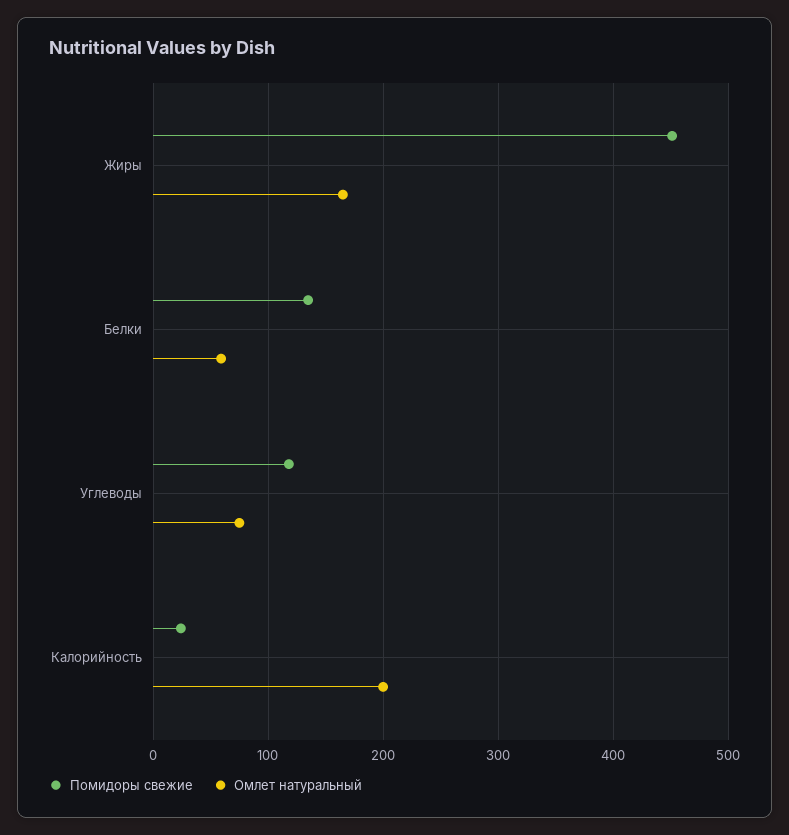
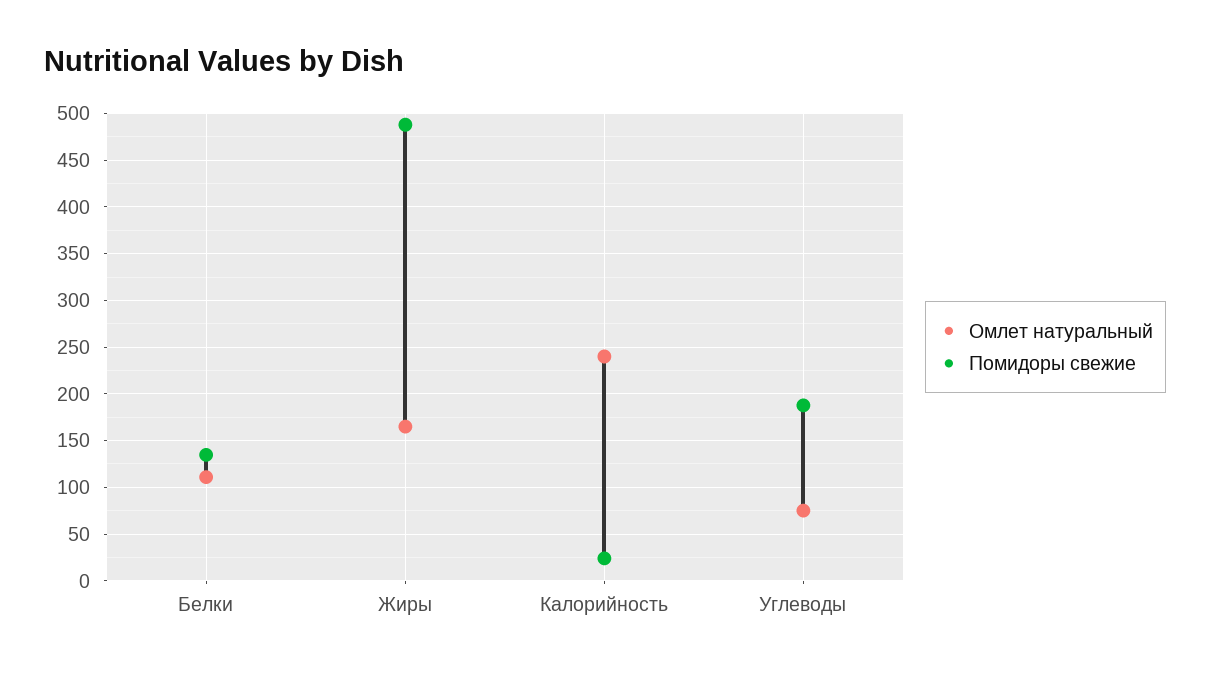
Помидоры свежие, Жиры: 450 -> 490
Омлет натуральный, Белки: 60 -> 110
Помидоры свежие, Углеводы: 120 -> 190
Омлет натуральный, Калорийность: 200 -> 240

